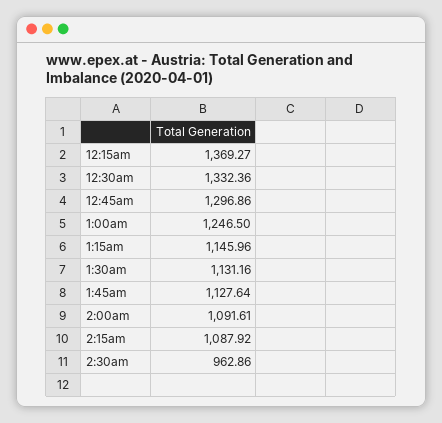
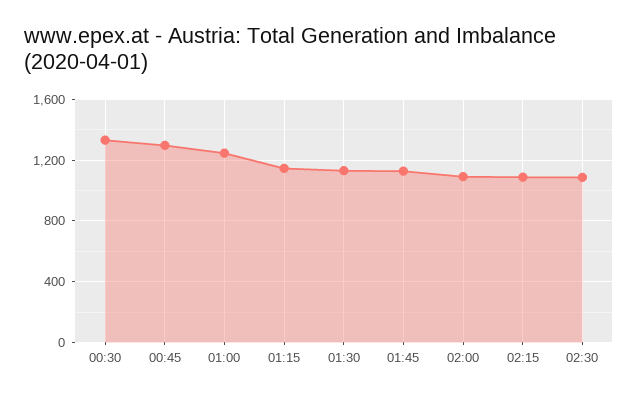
12:15am: 1369.27 -> none
2:30am: 962.86 -> 1100

